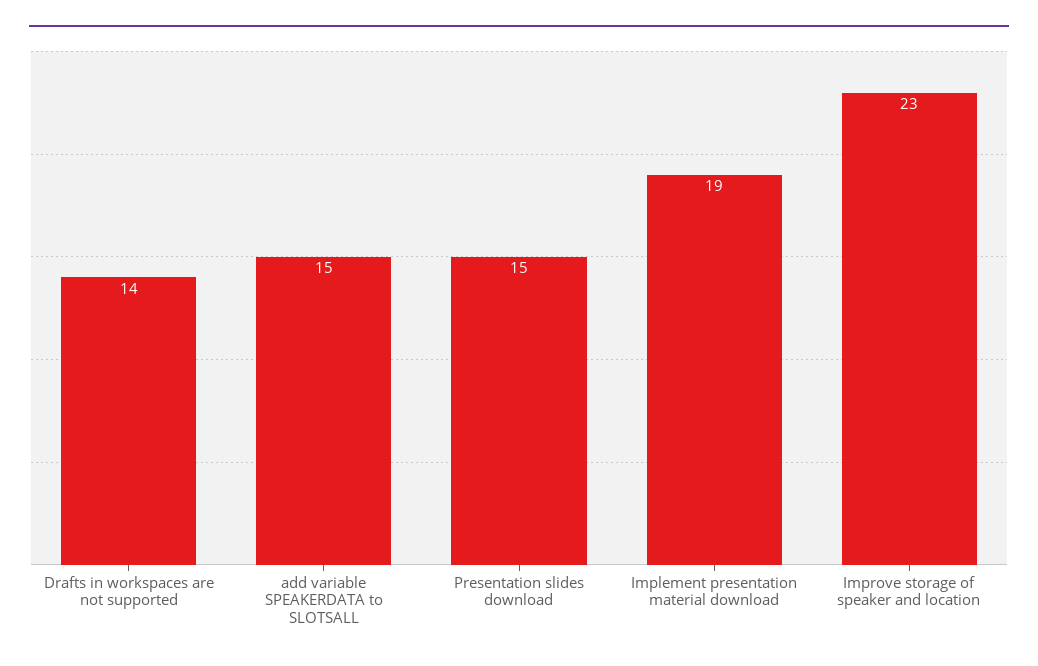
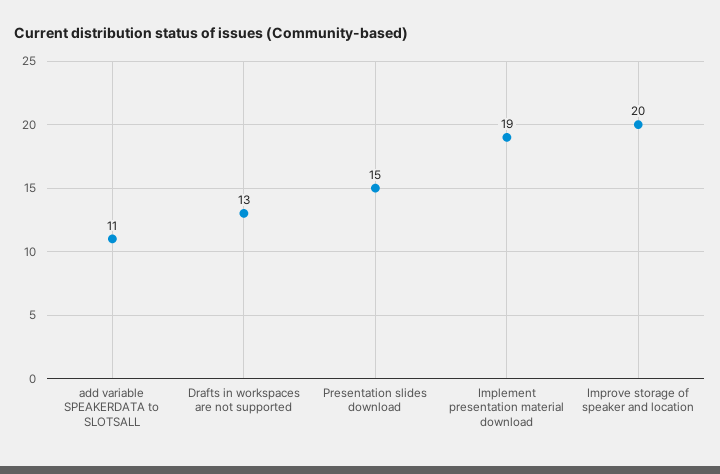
Drafts in workspaces are not supported: 14 -> 13
add variable SPEAKERDATA to SLOTSALL: 15 -> 11
Improve storage of speaker and location: 23 -> 20

